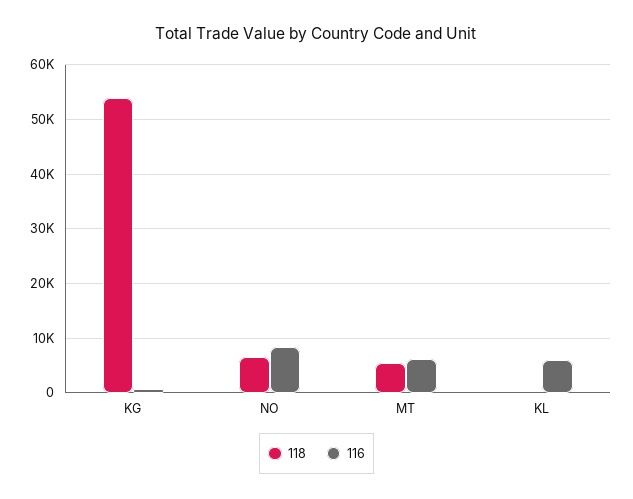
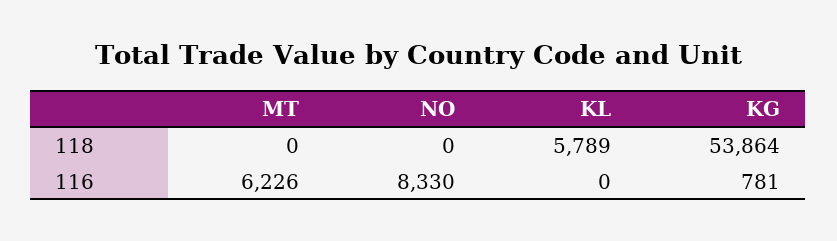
118, NO: 6000 -> 0
118, MT: 6000 -> 0
118, KL: 0 -> 5789
116, KL: 6000 -> 0

